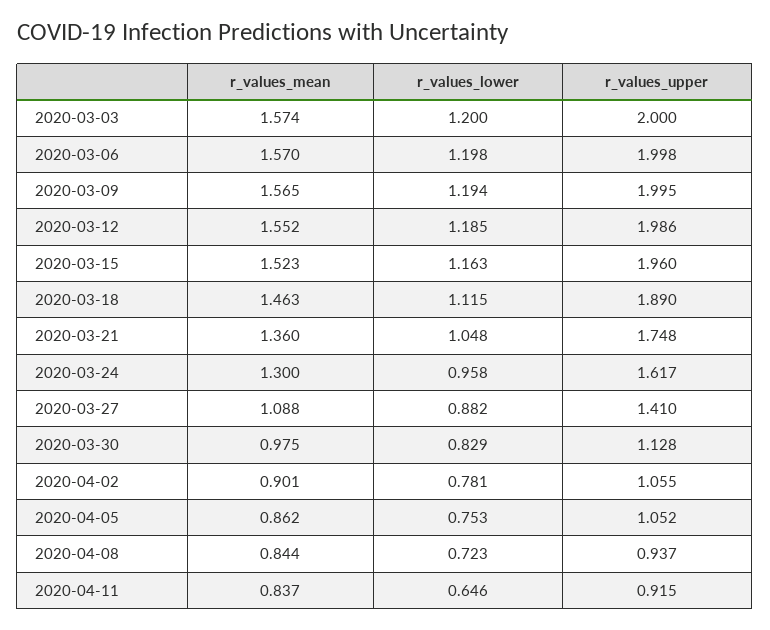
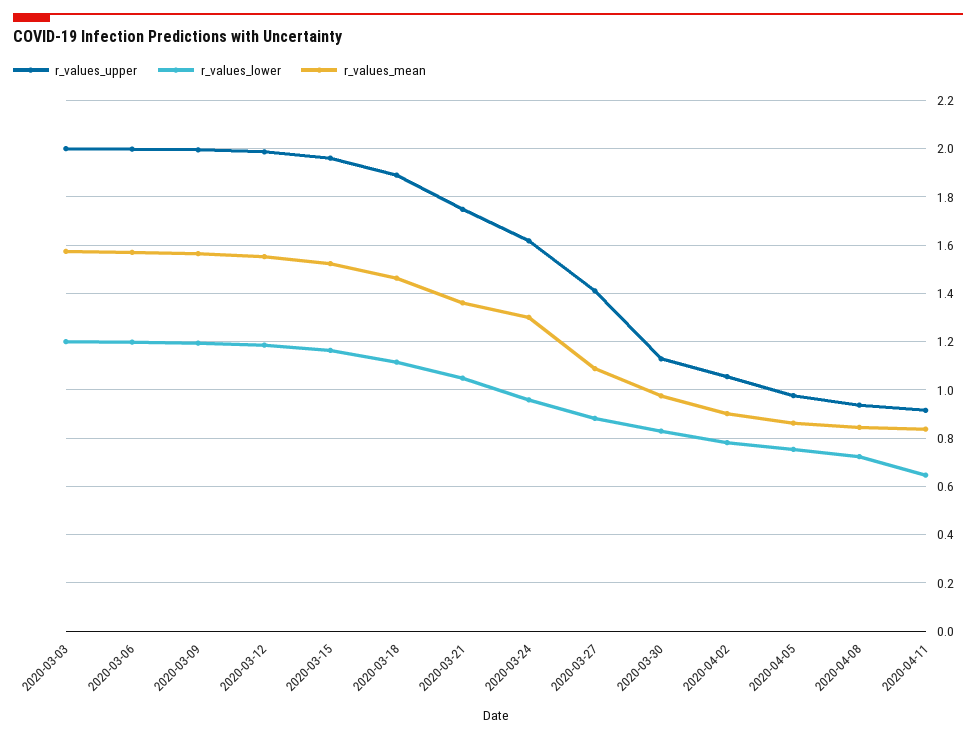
r_values_upper, 2020-04-05: 1.052 -> 0.975

